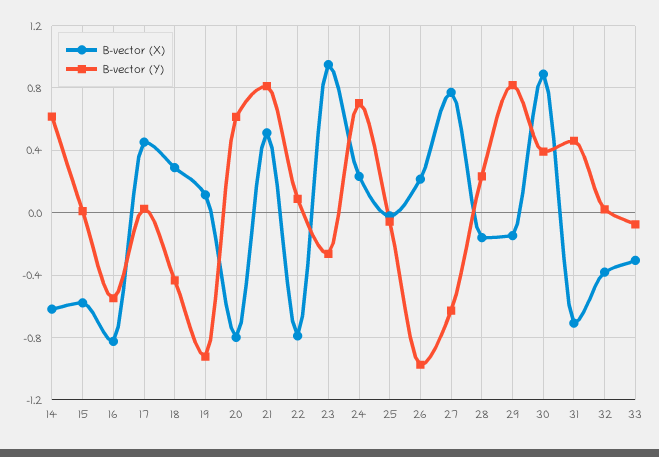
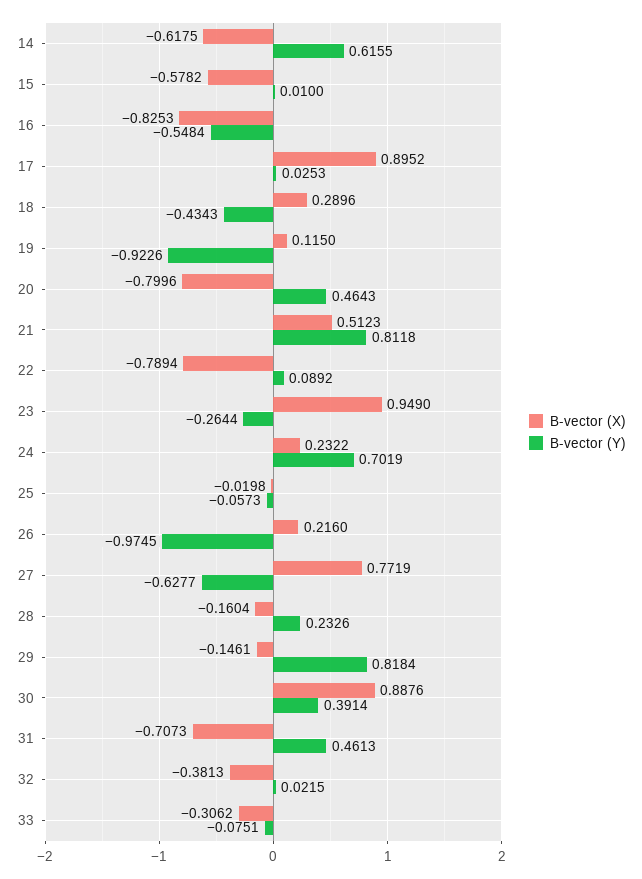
B-vector (X), 17: 0.45 -> 0.8952
B-vector (Y), 20: 0.6 -> 0.4643

